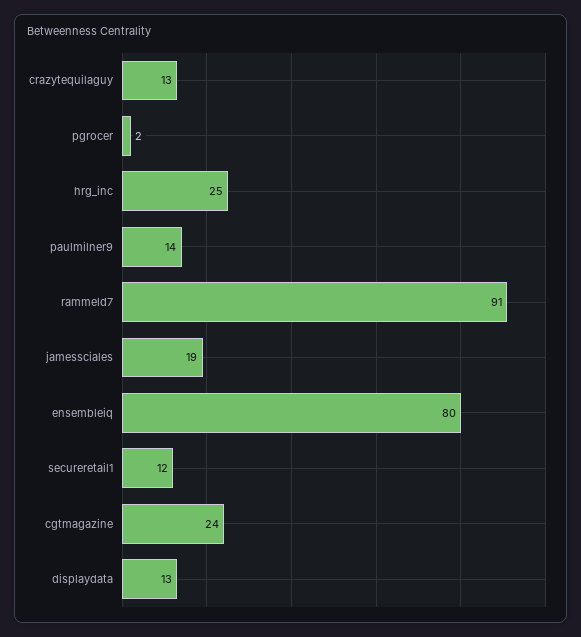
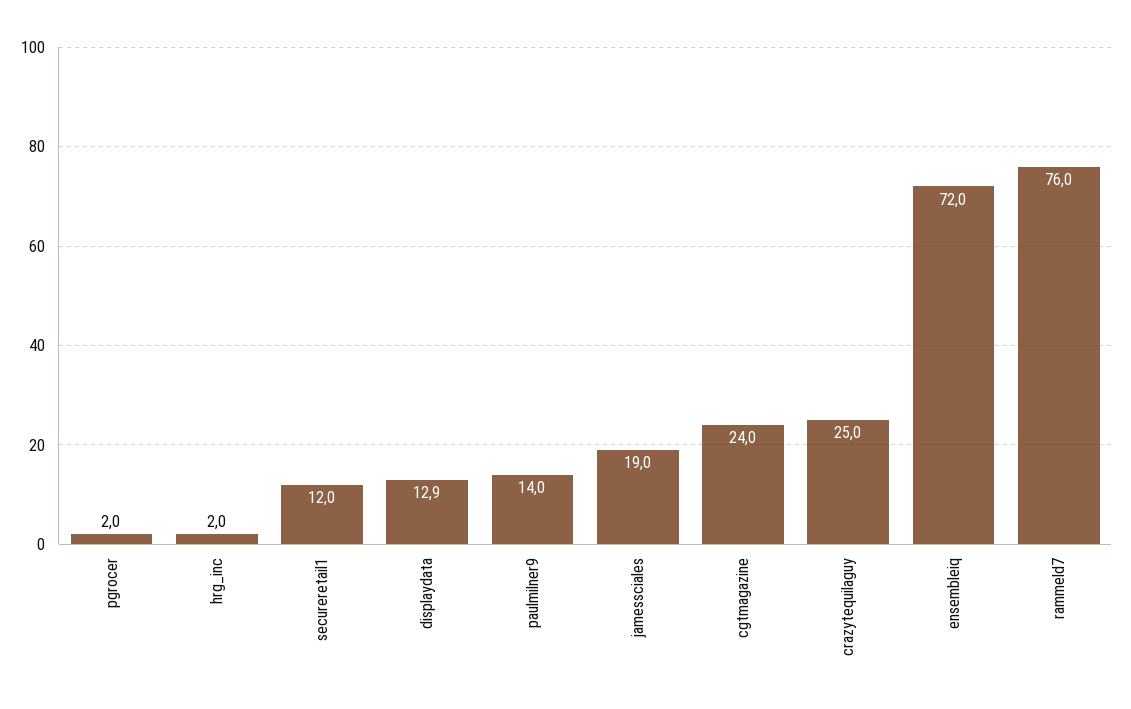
crazytequilaguy: 13 -> 25
hrg_inc: 25 -> 2
rammeld7: 91 -> 76
ensembleiq: 80 -> 72

